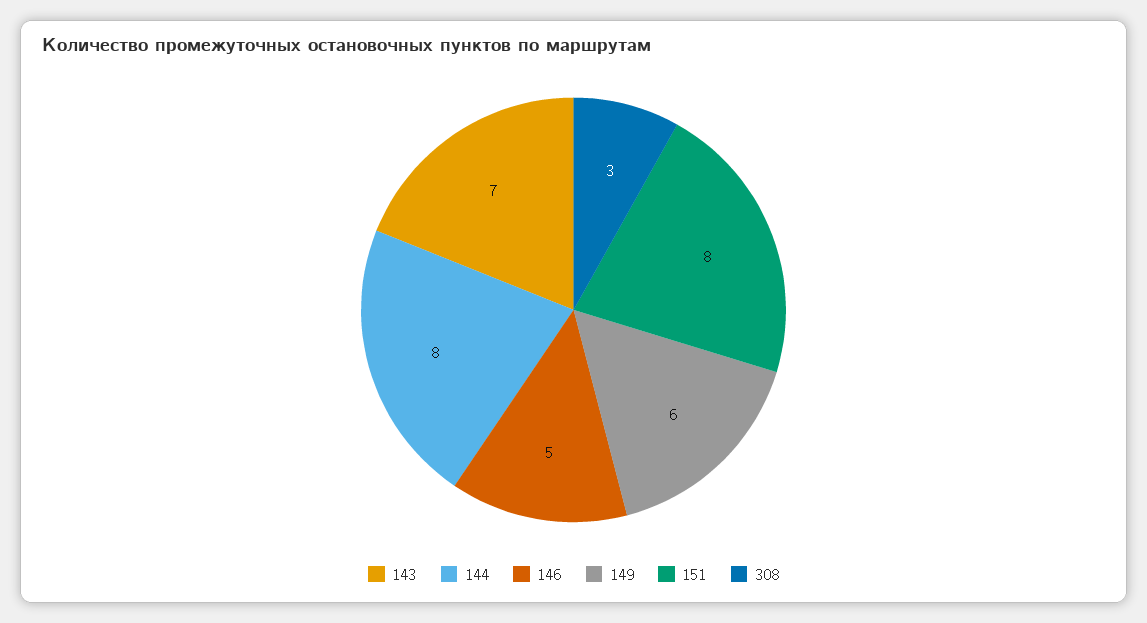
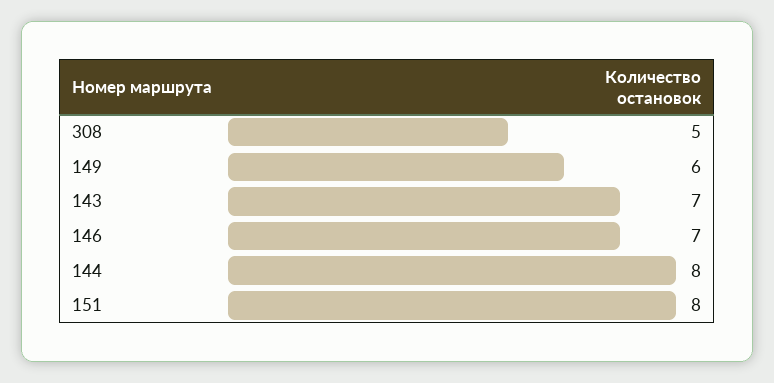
146: 5 -> 7
308: 3 -> 5

